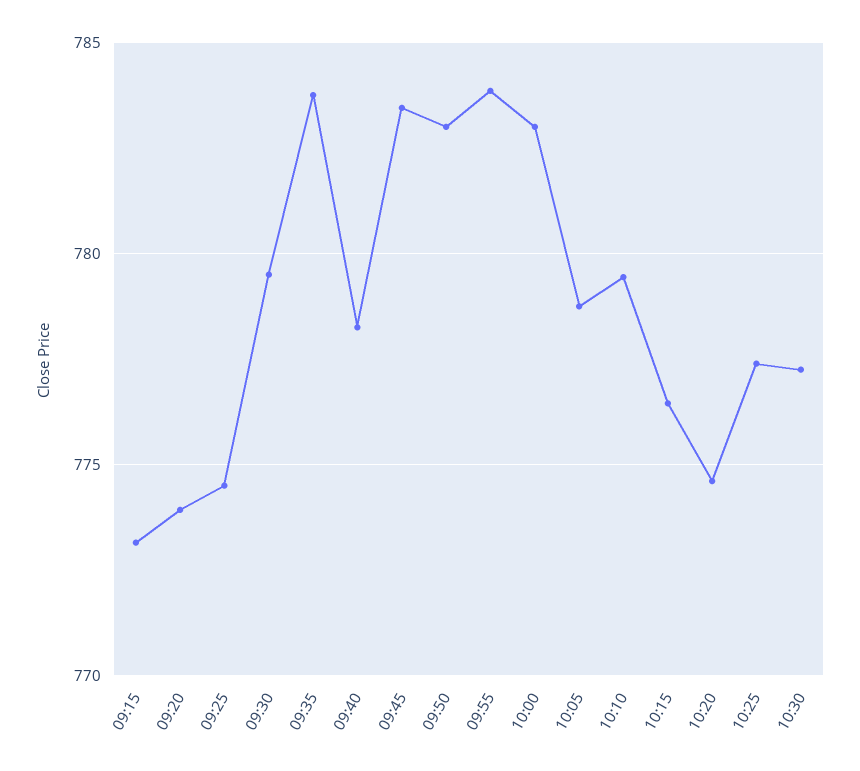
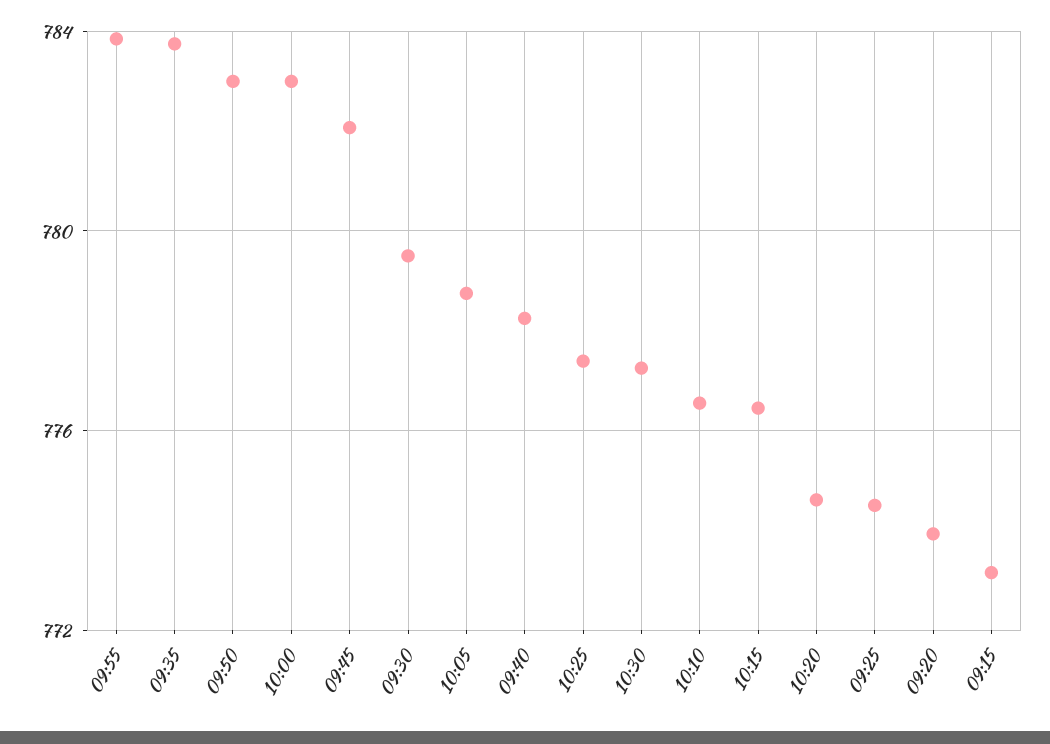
09:45: 783.5 -> 782
10:10: 779.5 -> 776.5

